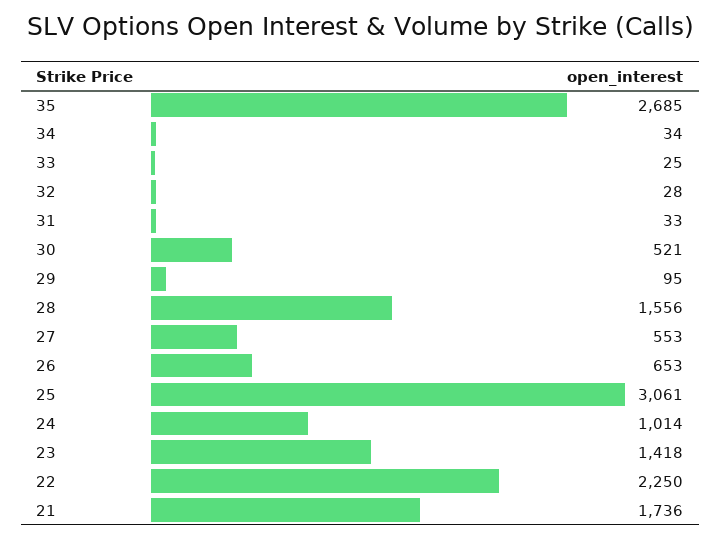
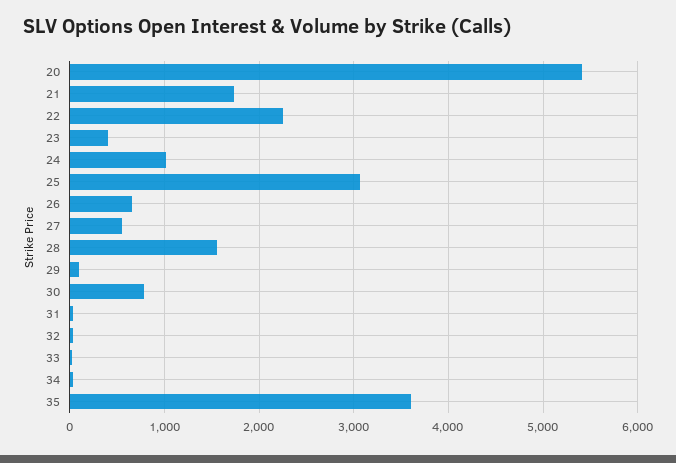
35: 2685 -> 3600
30: 521 -> 800
23: 1418 -> 400
20: none -> 5400

